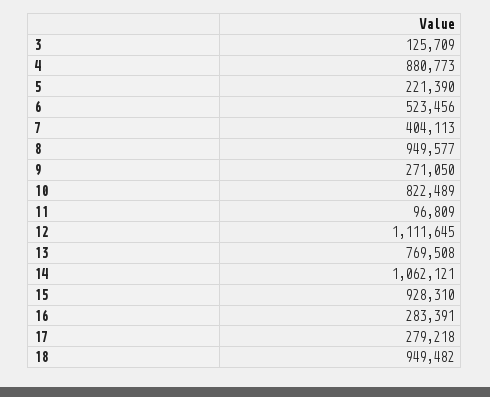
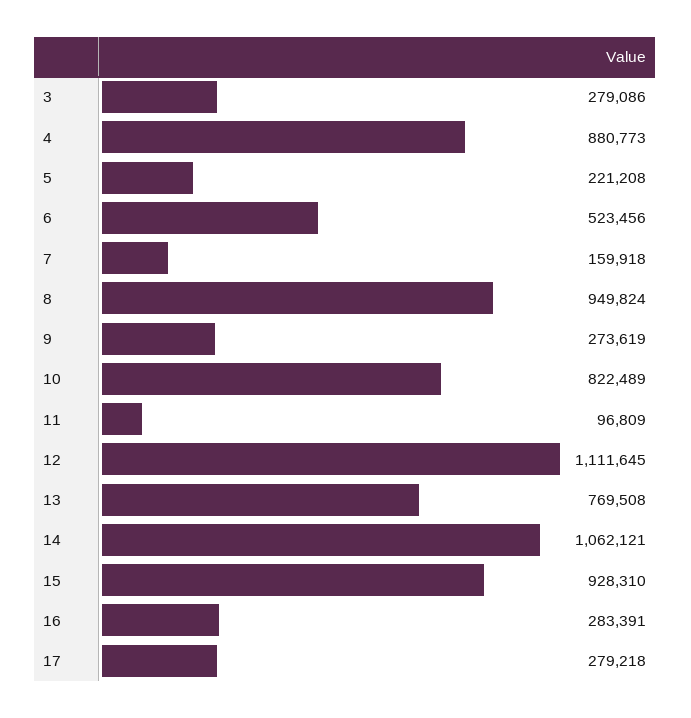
3: 125709 -> 279086
5: 221390 -> 221208
7: 404113 -> 159918
8: 949577 -> 949824
9: 271050 -> 273619
18: 949482 -> none

